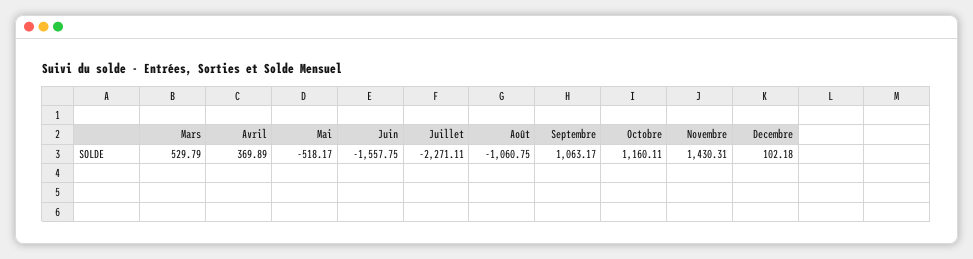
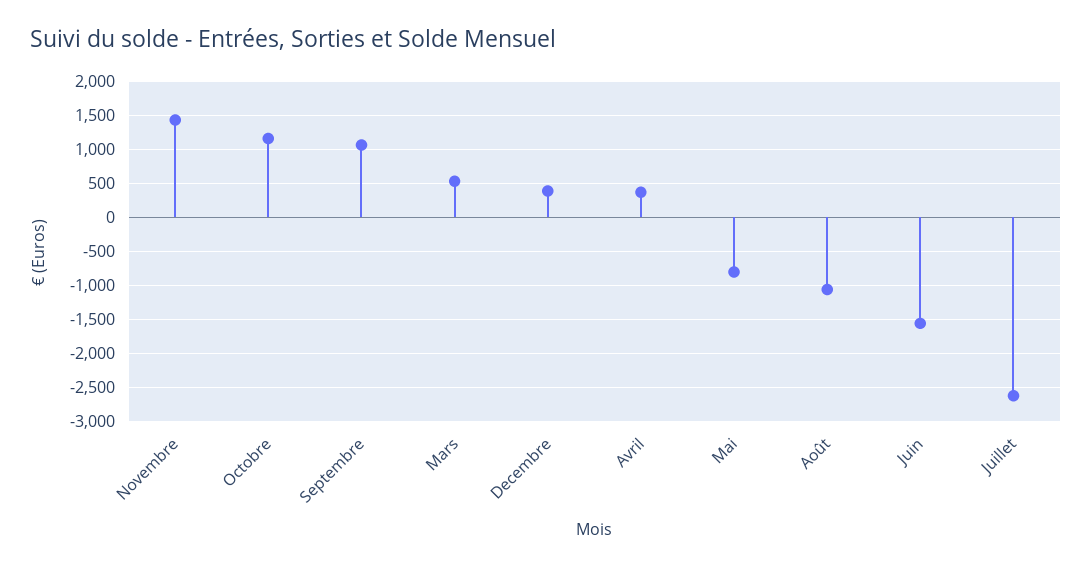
Mai: -518.17 -> -800
Juillet: -2271.11 -> -2600
Decembre: 102.18 -> 400

